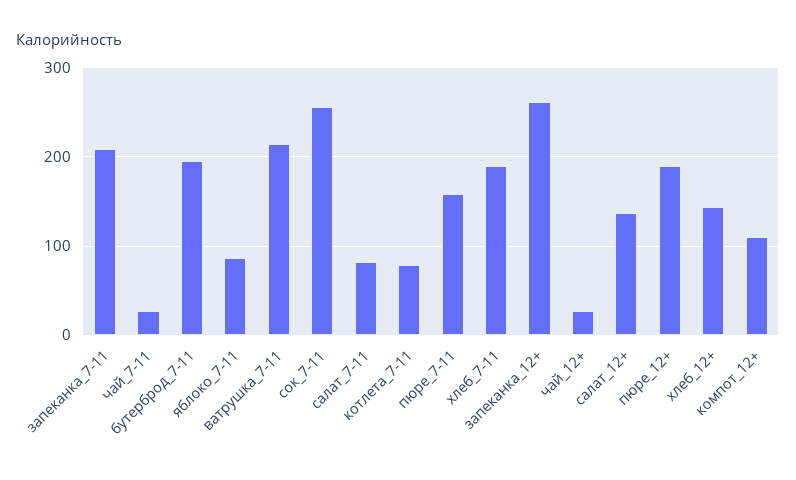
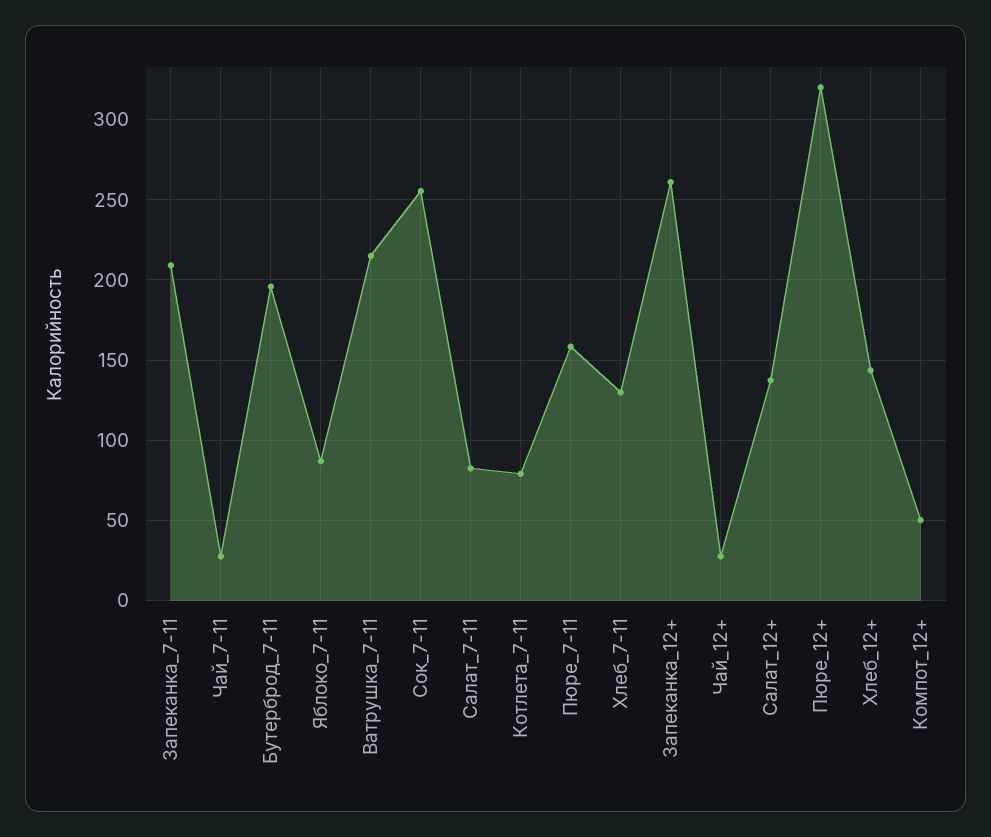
хлеб_7-11: 190 -> 130
пюре_12+: 190 -> 320
компот_12+: 110 -> 50

